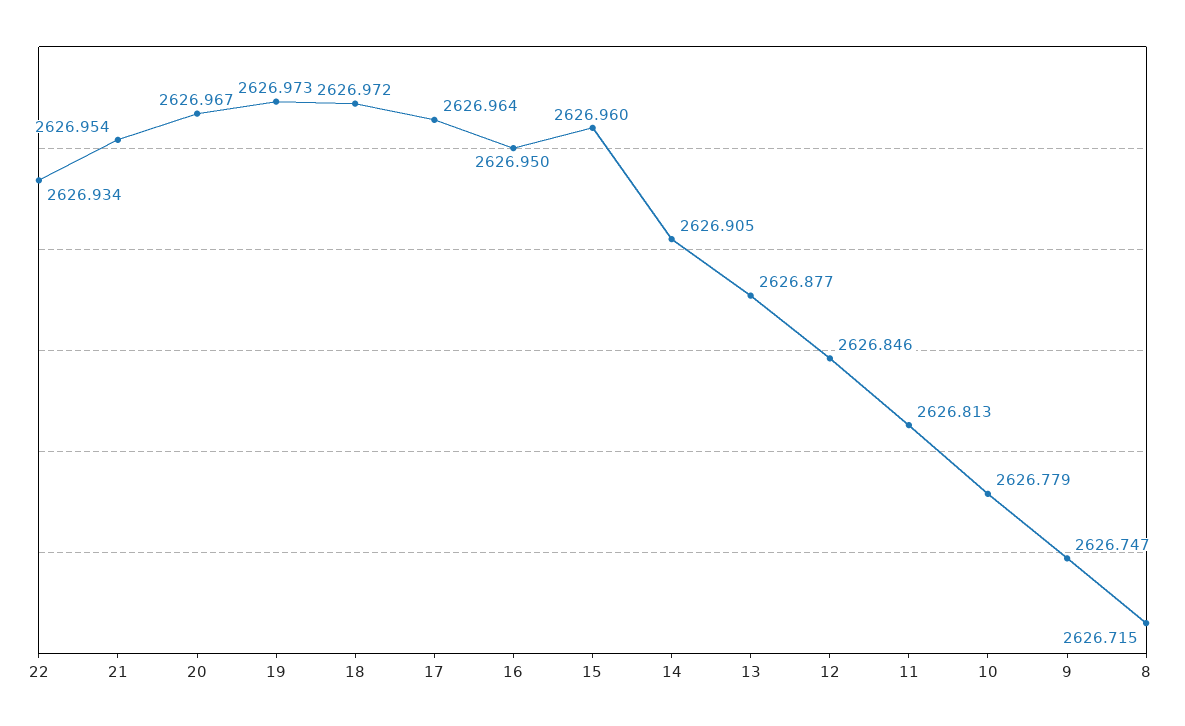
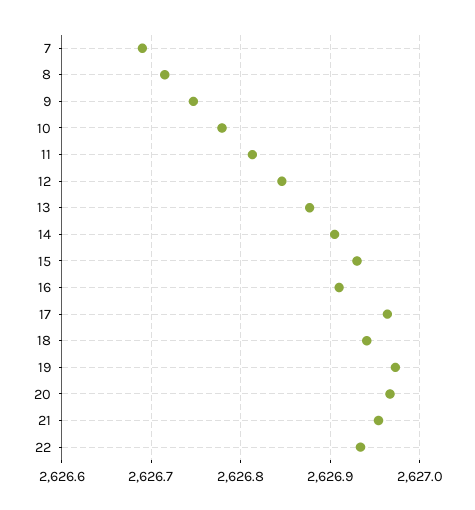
18: 2626.972 -> 2626.94
16: 2626.95 -> 2626.91
15: 2626.96 -> 2626.93
7: none -> 2626.69

